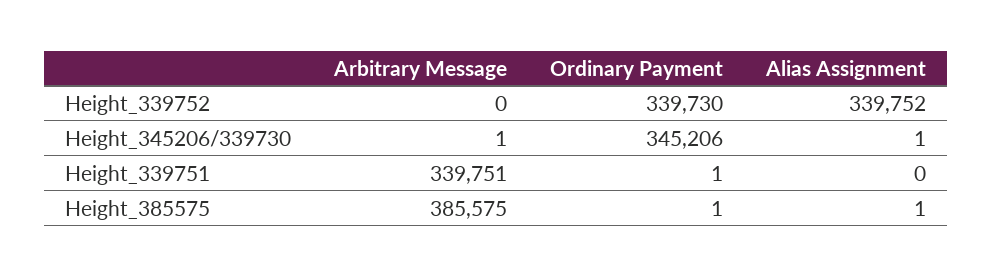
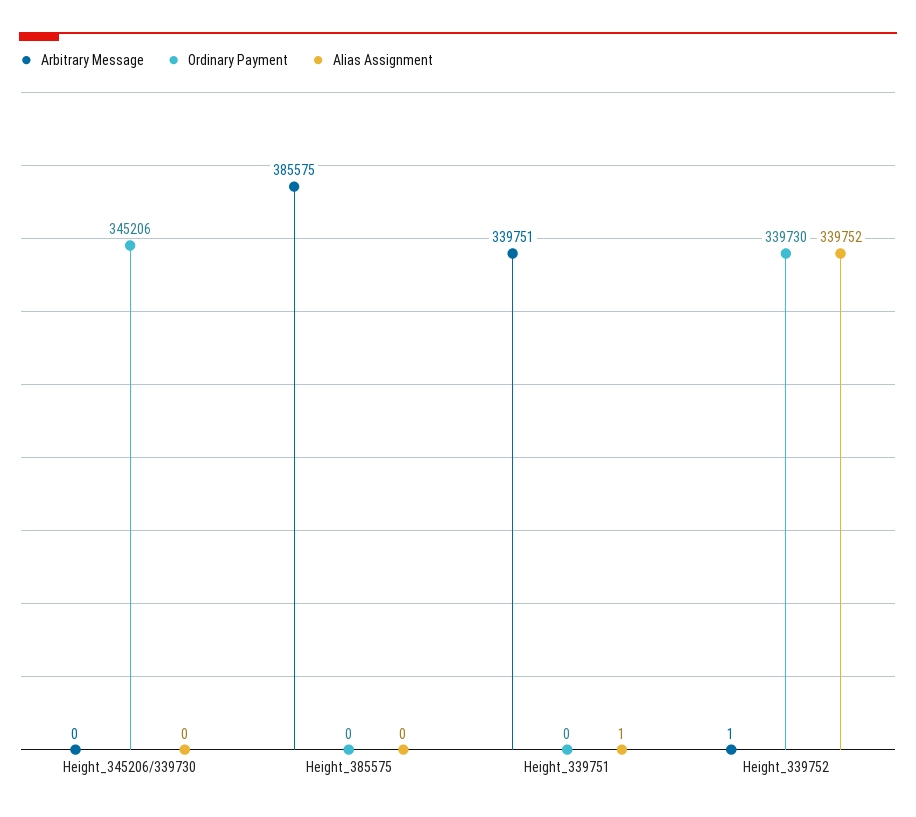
Arbitrary Message, Height_339752: 0 -> 1
Arbitrary Message, Height_345206/339730: 1 -> 0
Alias Assignment, Height_345206/339730: 1 -> 0
Ordinary Payment, Height_339751: 1 -> 0
Alias Assignment, Height_339751: 0 -> 1
Ordinary Payment, Height_385575: 1 -> 0
Alias Assignment, Height_385575: 1 -> 0

